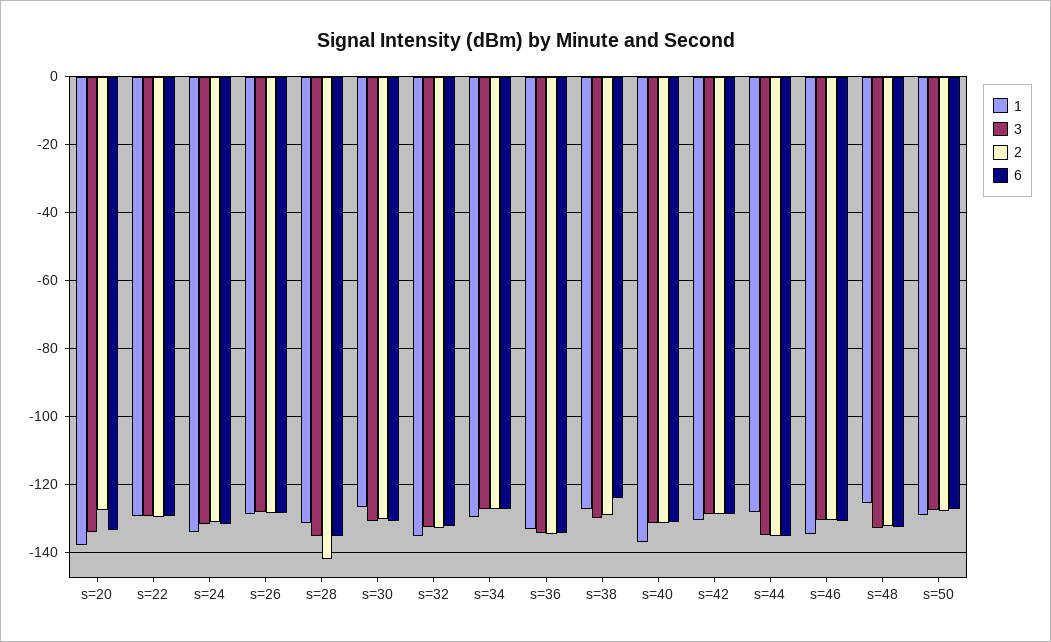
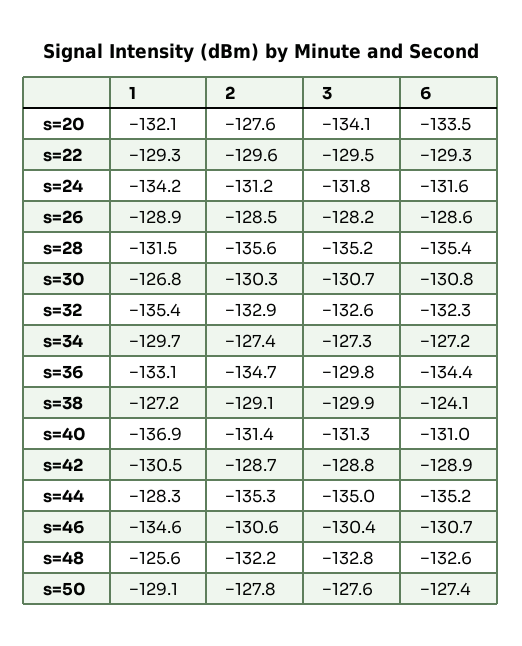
1, s=20: -138 -> -132.1
2, s=28: -142 -> -135.6
3, s=36: -134 -> -129.8

